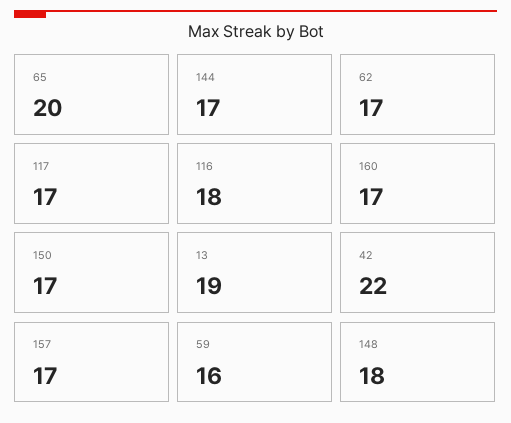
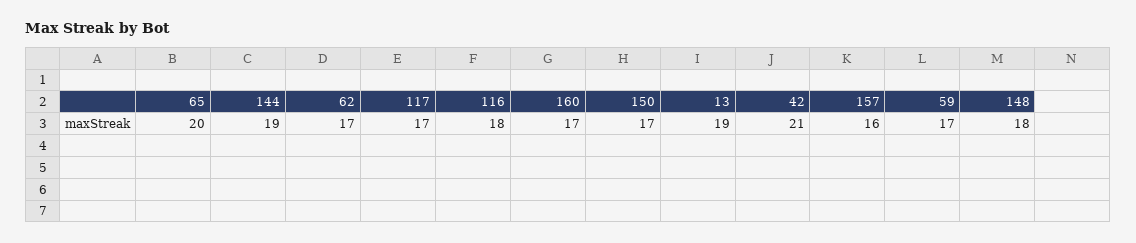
144: 17 -> 19
42: 22 -> 21
157: 17 -> 16
59: 16 -> 17

